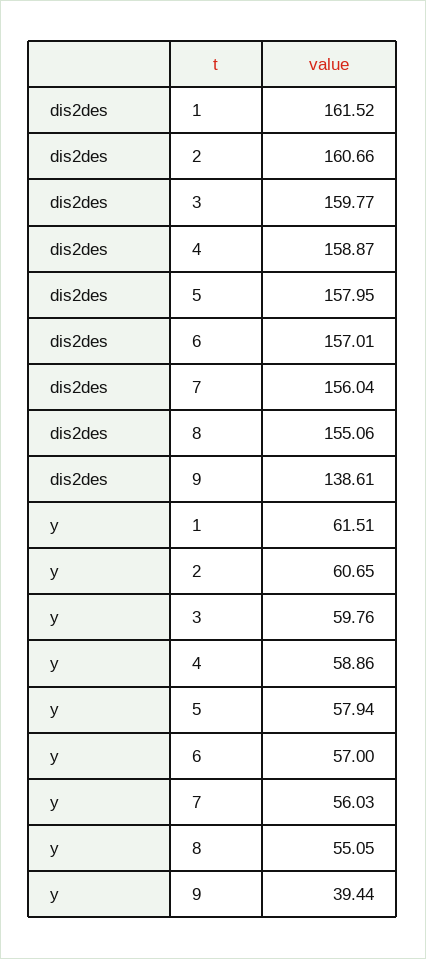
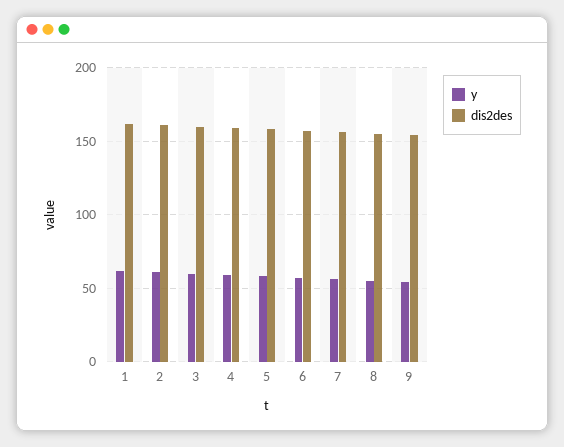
dis2des, 9: 138.61 -> 155
y, 9: 39.44 -> 55

